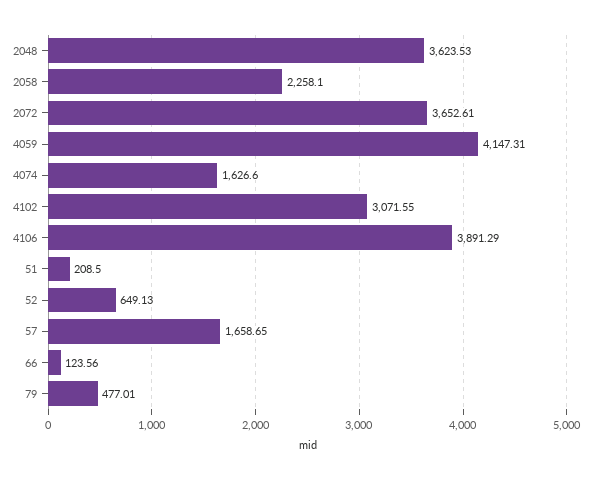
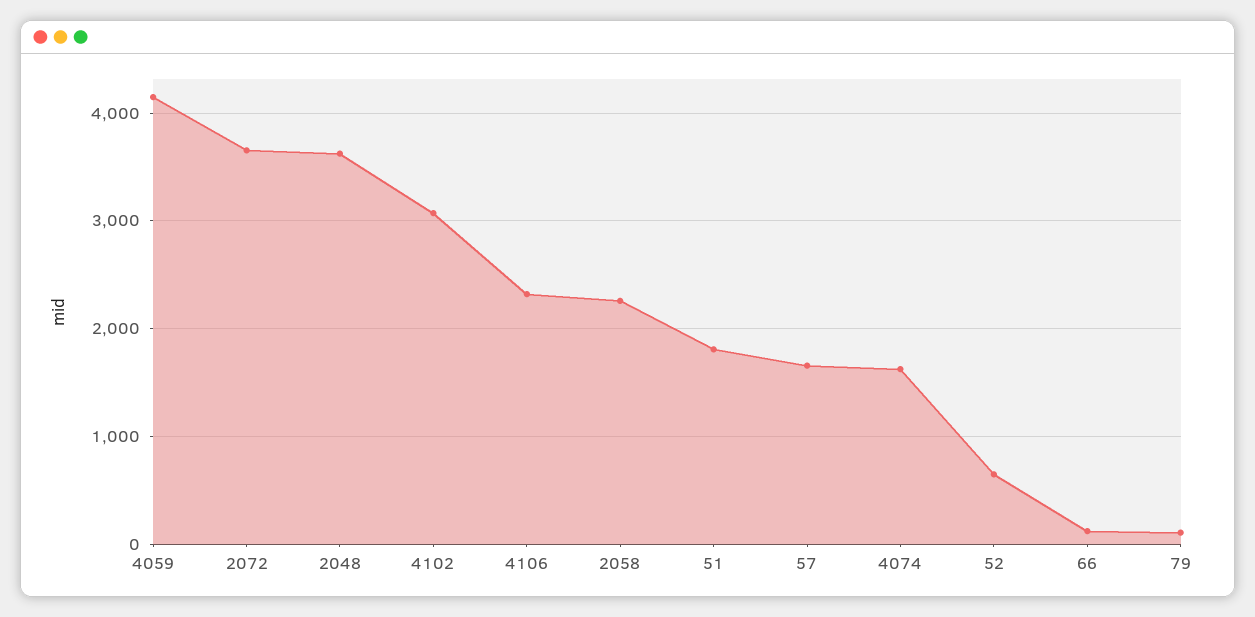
4106: 3891.29 -> 2300
51: 208.5 -> 1800
79: 477.01 -> 100

